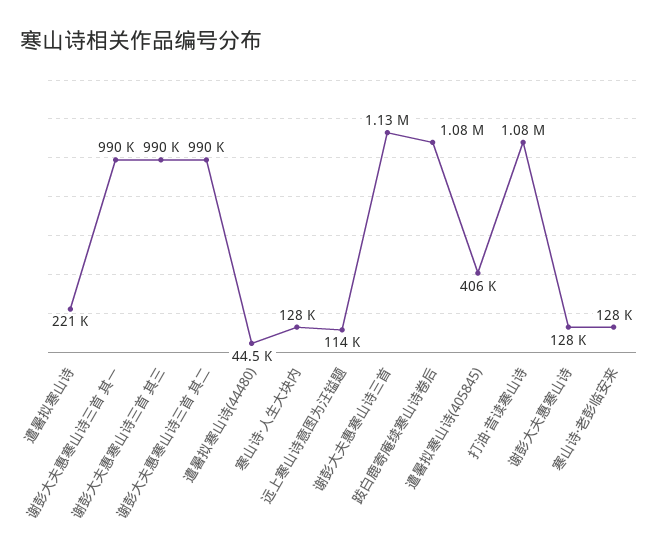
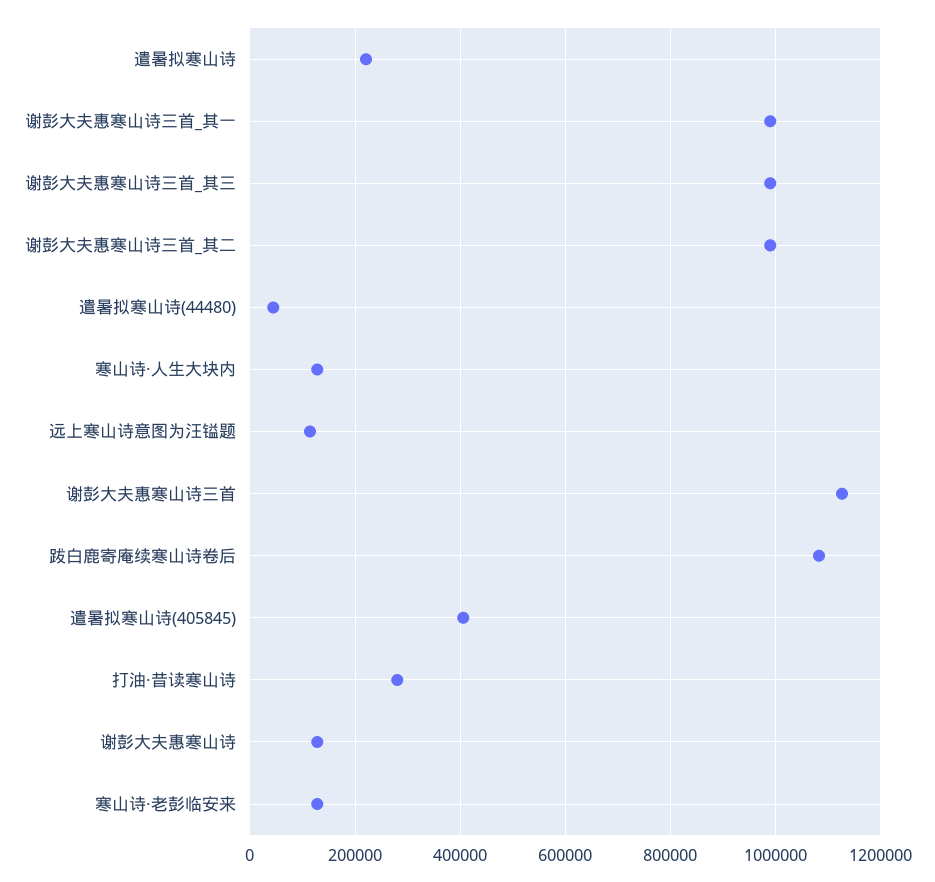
打油·昔读寒山诗: 1080000 -> 280000

